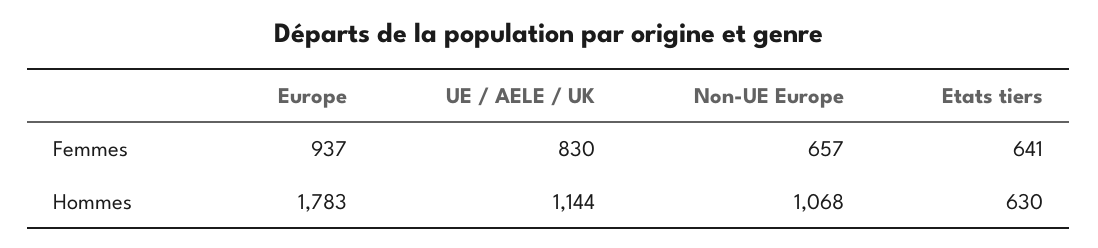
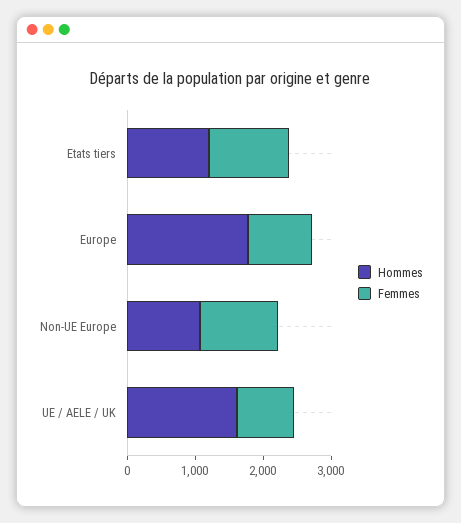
Femmes, Non-UE Europe: 657 -> 1200
Femmes, Etats tiers: 641 -> 1200
Hommes, UE / AELE / UK: 1144 -> 1600
Hommes, Etats tiers: 630 -> 1200

